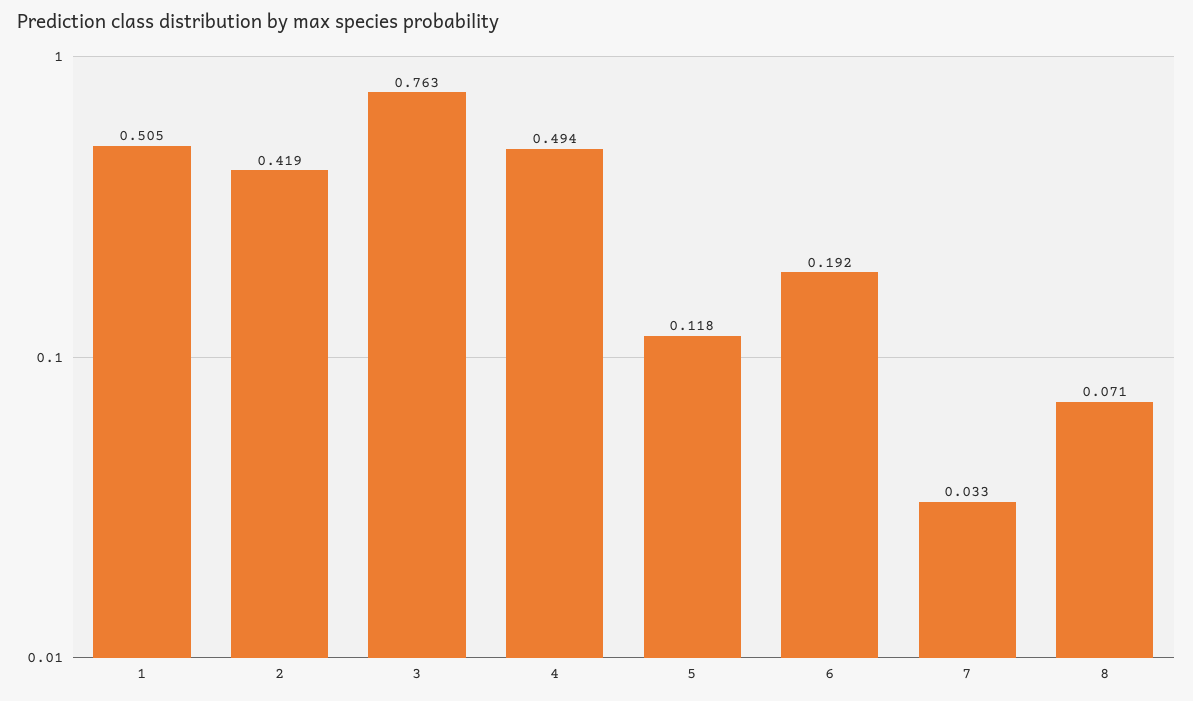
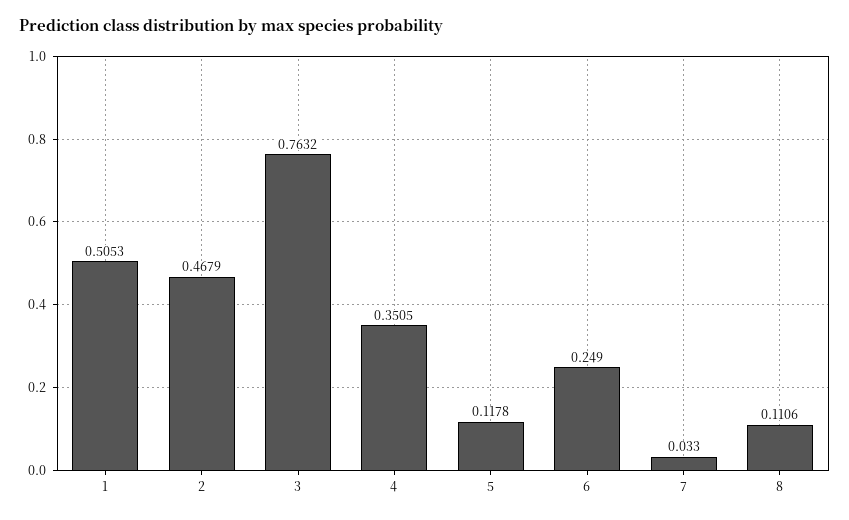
2: 0.419 -> 0.4679
4: 0.494 -> 0.3505
6: 0.192 -> 0.249
8: 0.071 -> 0.1106

